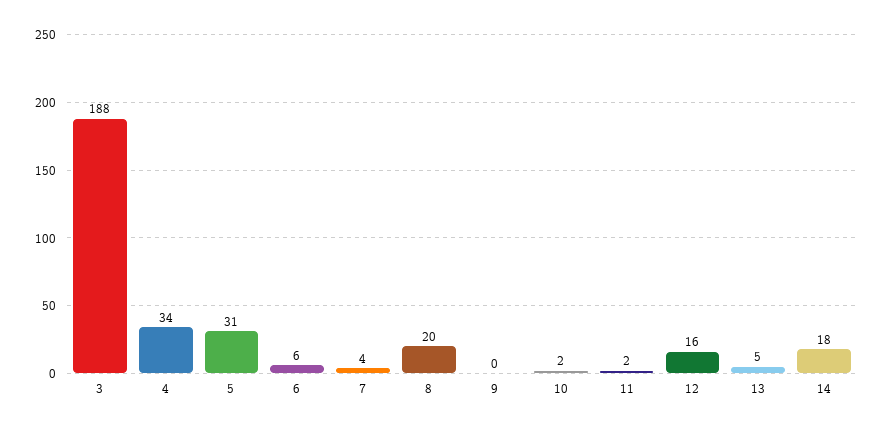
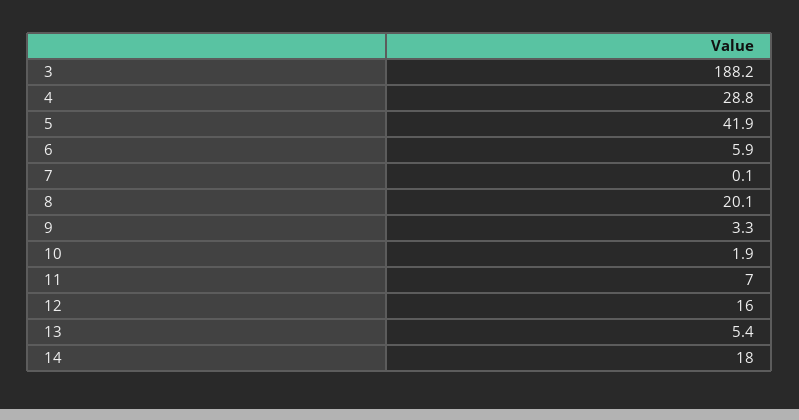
4: 34 -> 28.8
5: 31 -> 41.9
7: 4 -> 0.1
9: 0 -> 3.3
11: 2 -> 7

